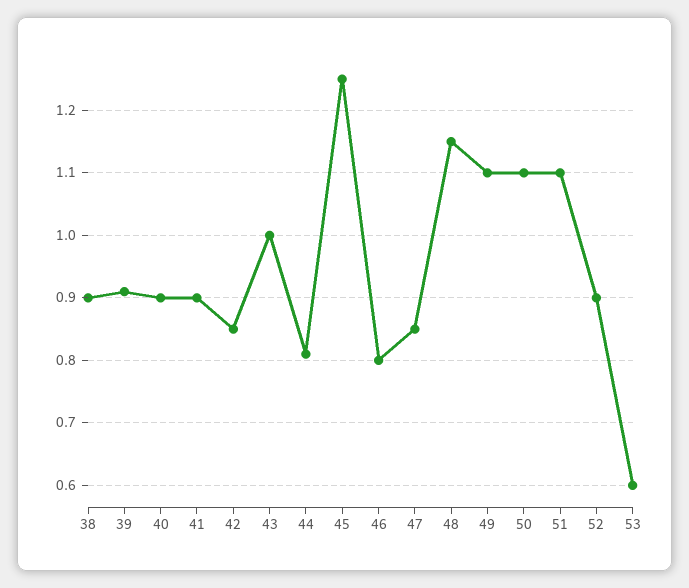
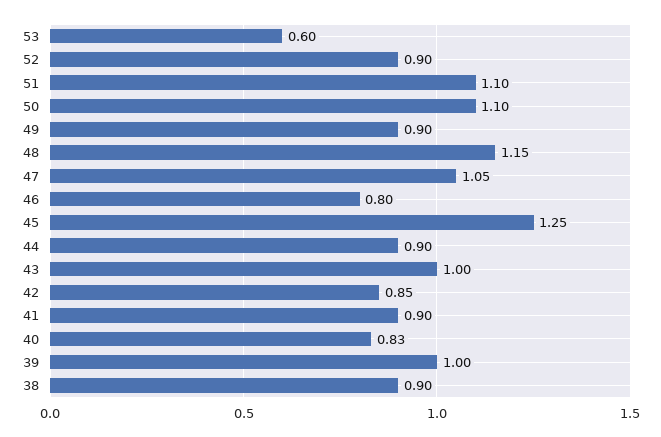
39: 0.91 -> 1
40: 0.9 -> 0.83
44: 0.81 -> 0.9
47: 0.85 -> 1.05
49: 1.1 -> 0.9

